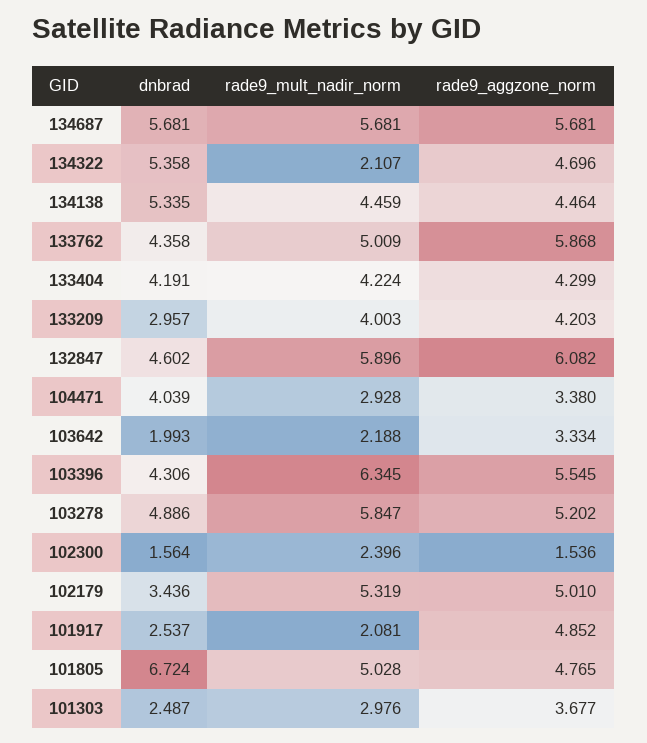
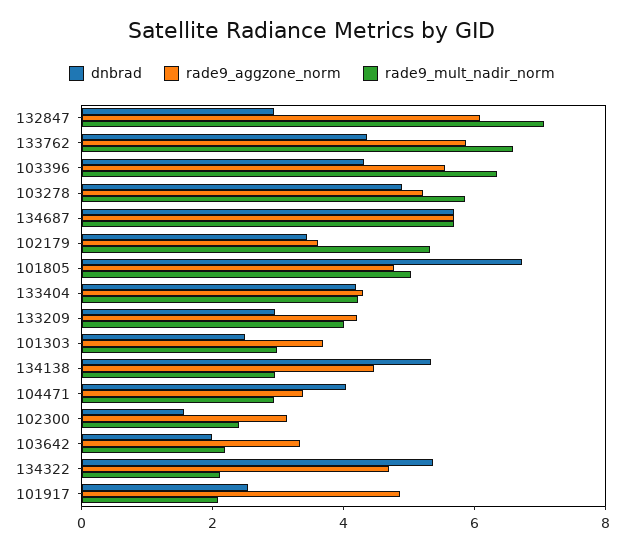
rade9_mult_nadir_norm, 134138: 4.459 -> 3
rade9_mult_nadir_norm, 133762: 5.009 -> 6.5
dnbrad, 132847: 4.602 -> 3
rade9_mult_nadir_norm, 132847: 5.896 -> 7
rade9_aggzone_norm, 102300: 1.536 -> 3
rade9_aggzone_norm, 102179: 5.01 -> 3.5

